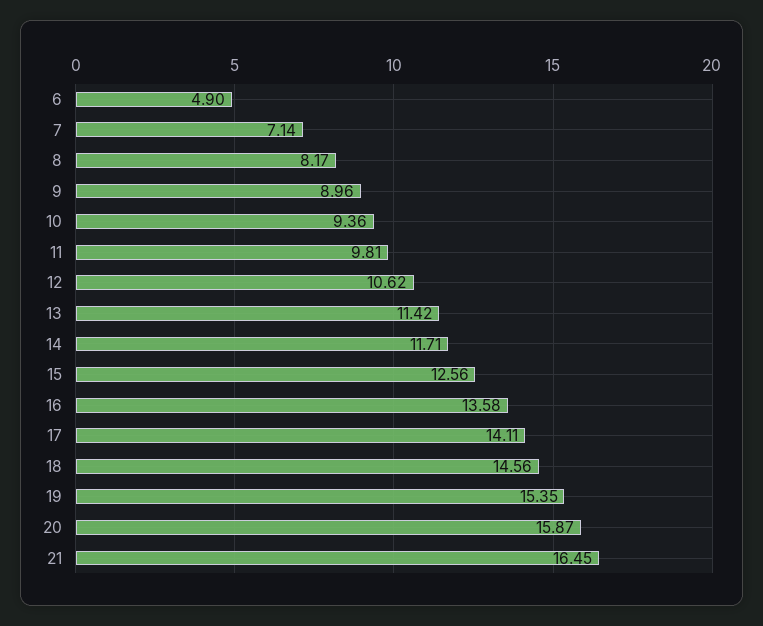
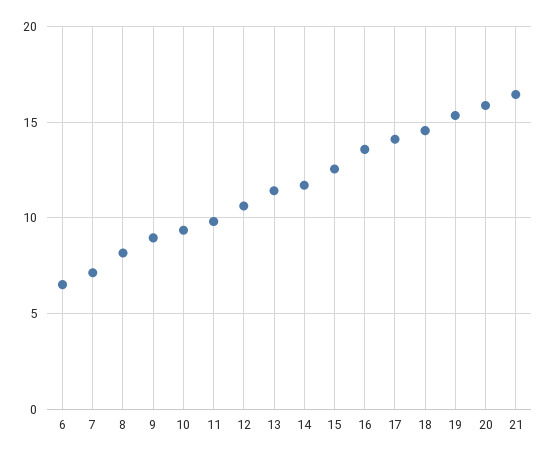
6: 4.9 -> 6.5

